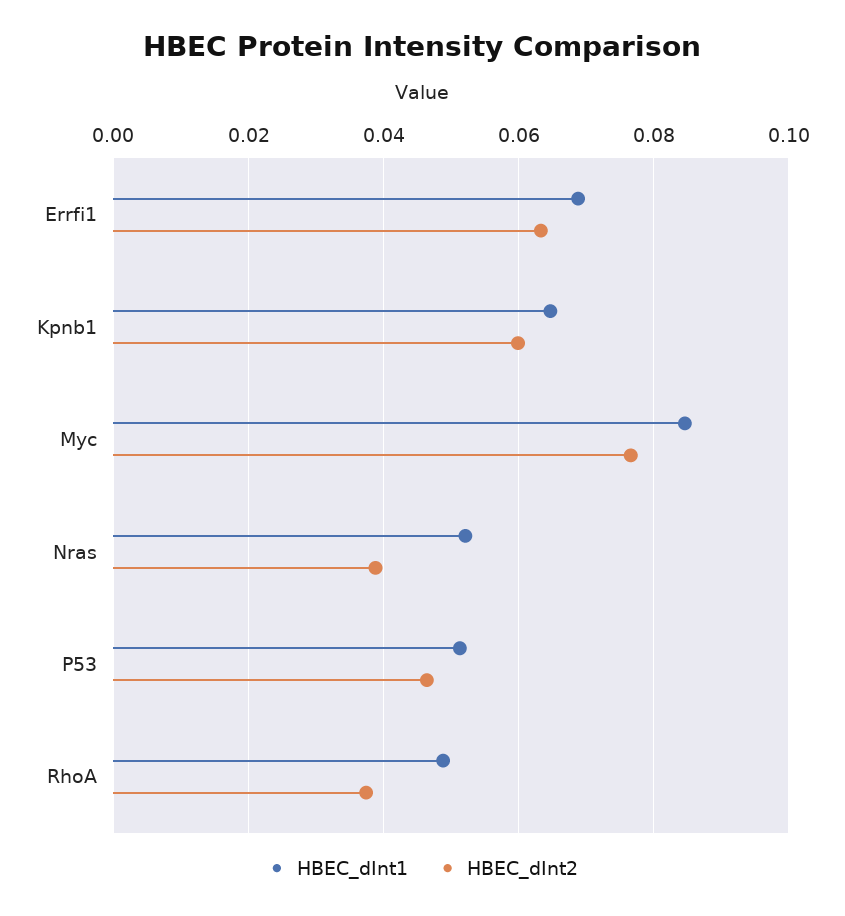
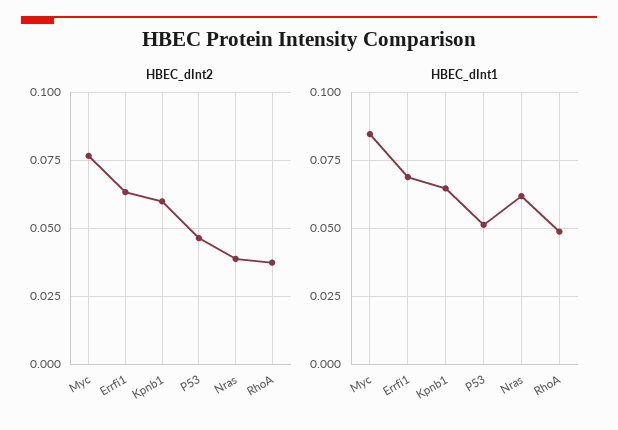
HBEC_dInt1, Nras: 0.052 -> 0.0625

